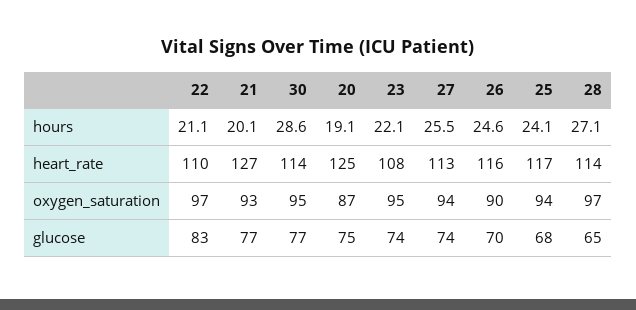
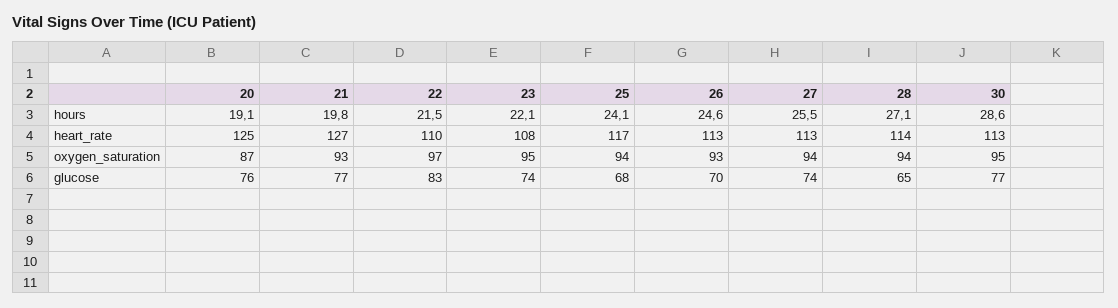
22, hours: 21.1 -> 21.5
21, hours: 20.1 -> 19.8
30, heart_rate: 114 -> 113
26, heart_rate: 116 -> 113
26, oxygen_saturation: 90 -> 93
28, oxygen_saturation: 97 -> 94
20, glucose: 75 -> 76

